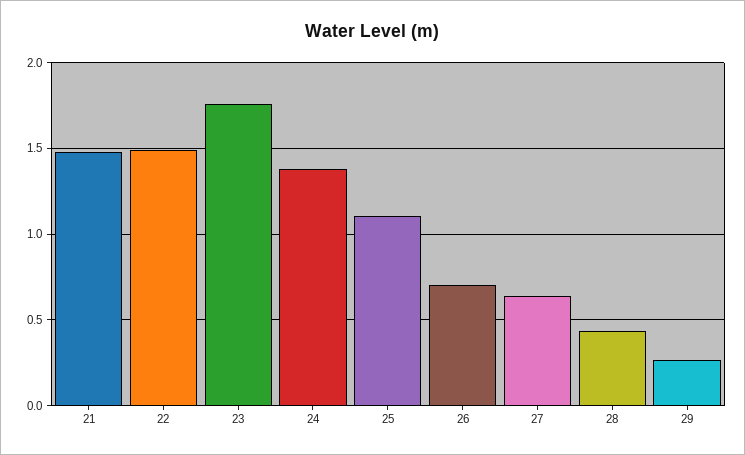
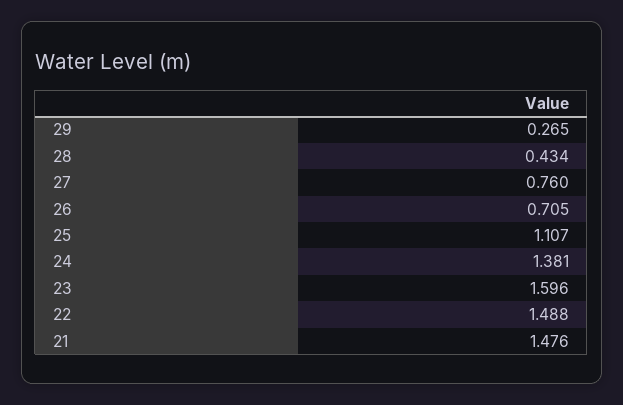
23: 1.75 -> 1.596
27: 0.65 -> 0.76

